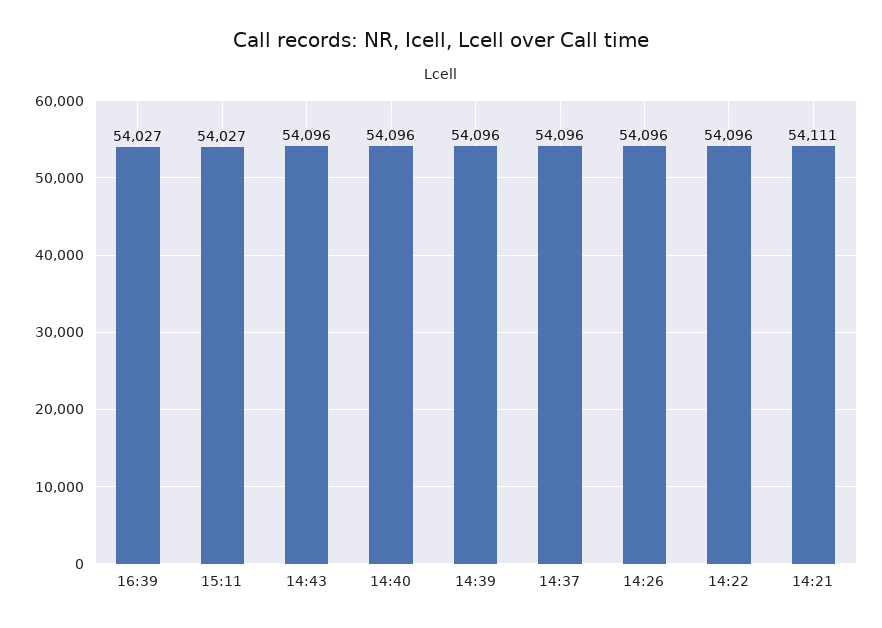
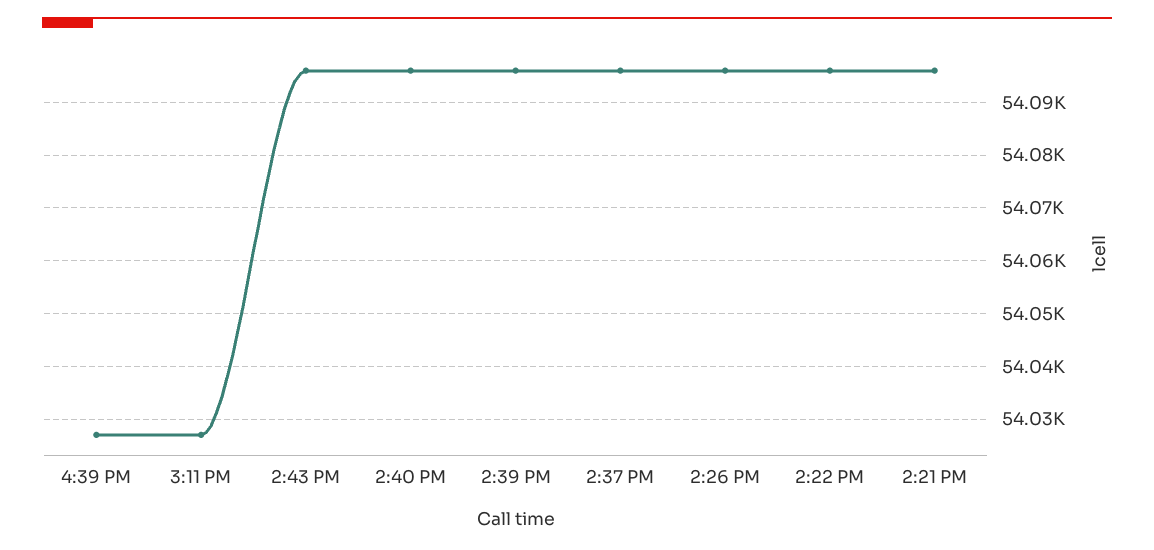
14:21: 54111 -> 54095

